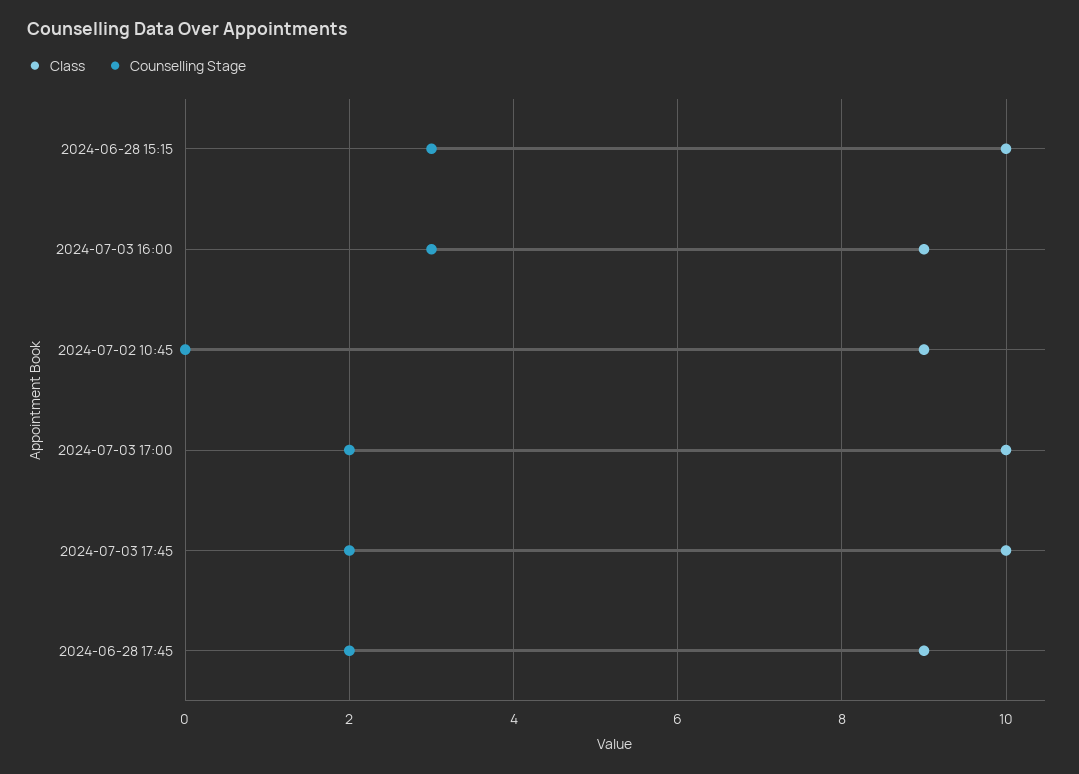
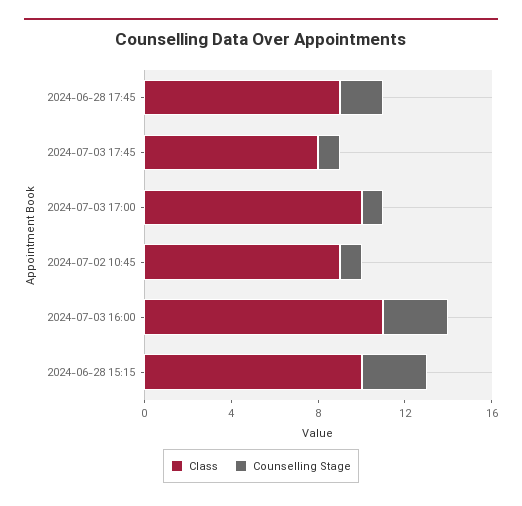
Class, 2024-07-03 16:00: 9 -> 11
Counselling Stage, 2024-07-02 10:45: 0 -> 1
Counselling Stage, 2024-07-03 17:00: 2 -> 1
Class, 2024-07-03 17:45: 10 -> 8
Counselling Stage, 2024-07-03 17:45: 2 -> 1

